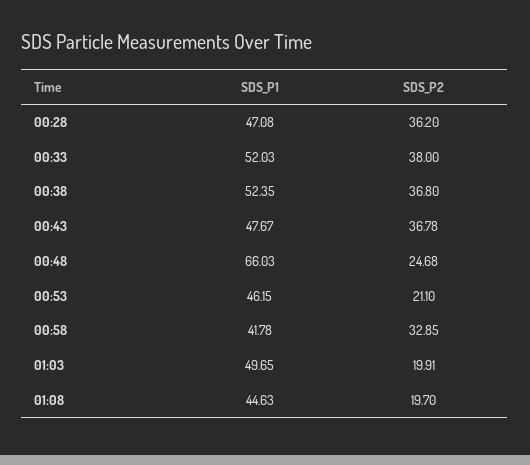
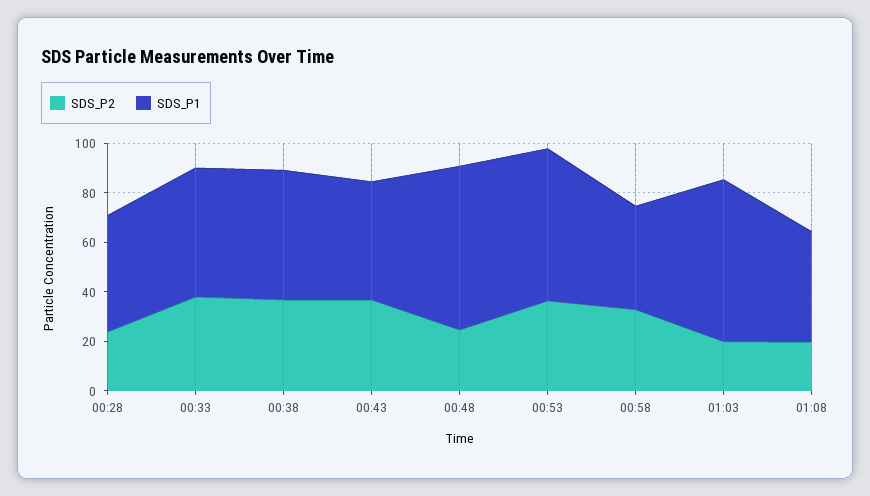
SDS_P2, 00:28: 36.2 -> 25
SDS_P1, 00:53: 46.15 -> 60
SDS_P2, 00:53: 21.1 -> 35
SDS_P1, 01:03: 49.65 -> 65

